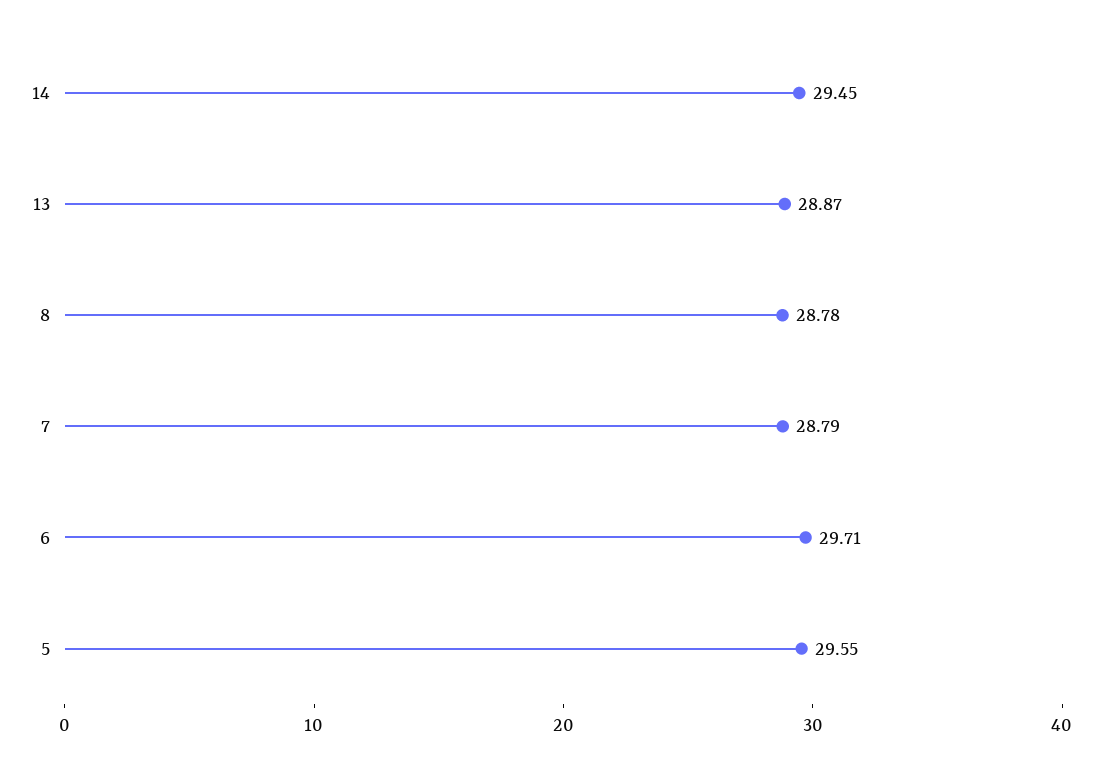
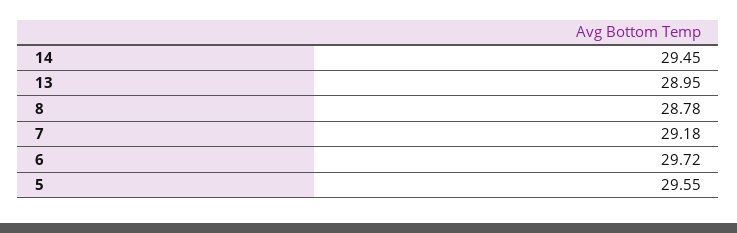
13: 28.87 -> 28.95
7: 28.79 -> 29.18
6: 29.71 -> 29.72

